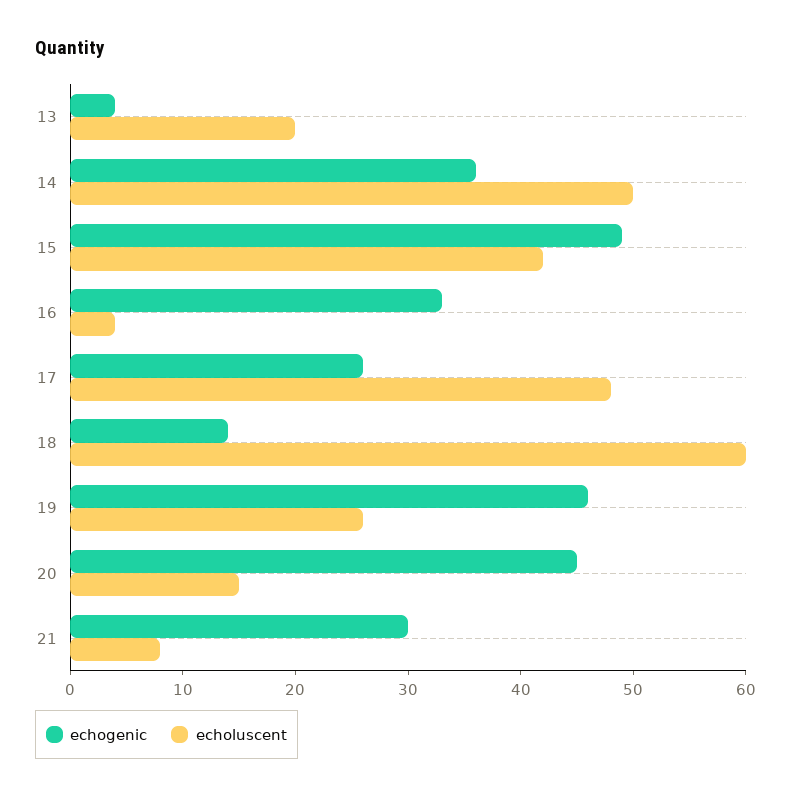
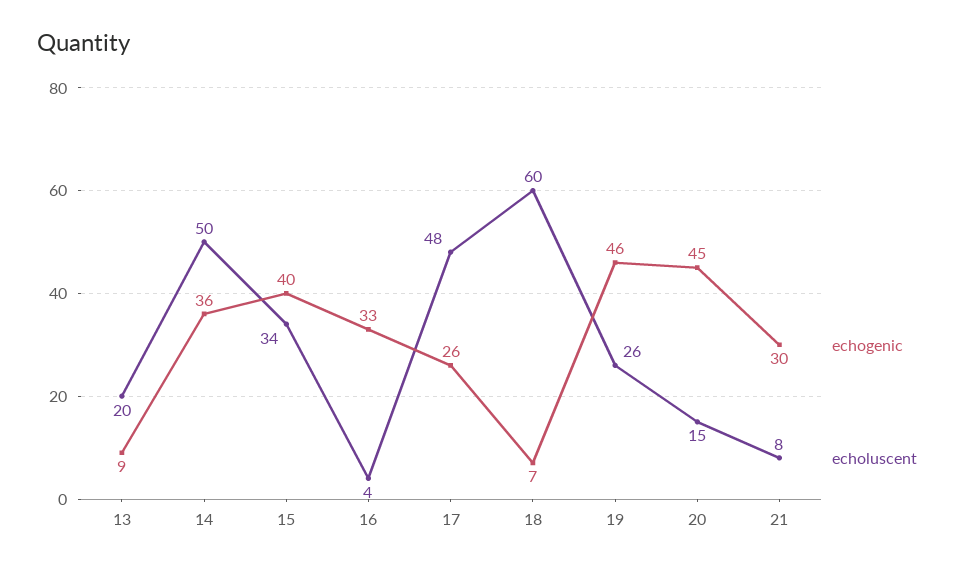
echogenic, 13: 4 -> 9
echogenic, 15: 49 -> 40
echoluscent, 15: 42 -> 34
echogenic, 18: 14 -> 7

